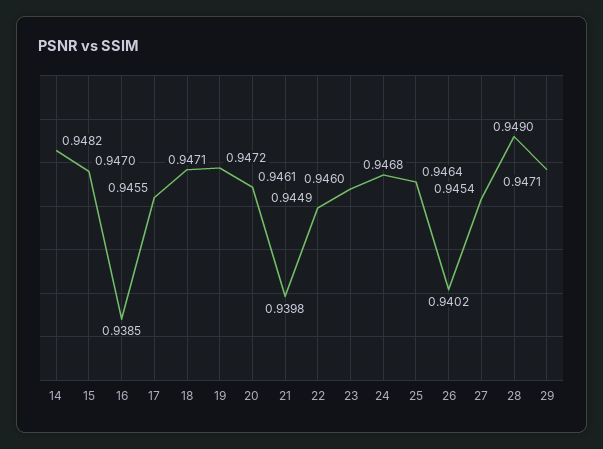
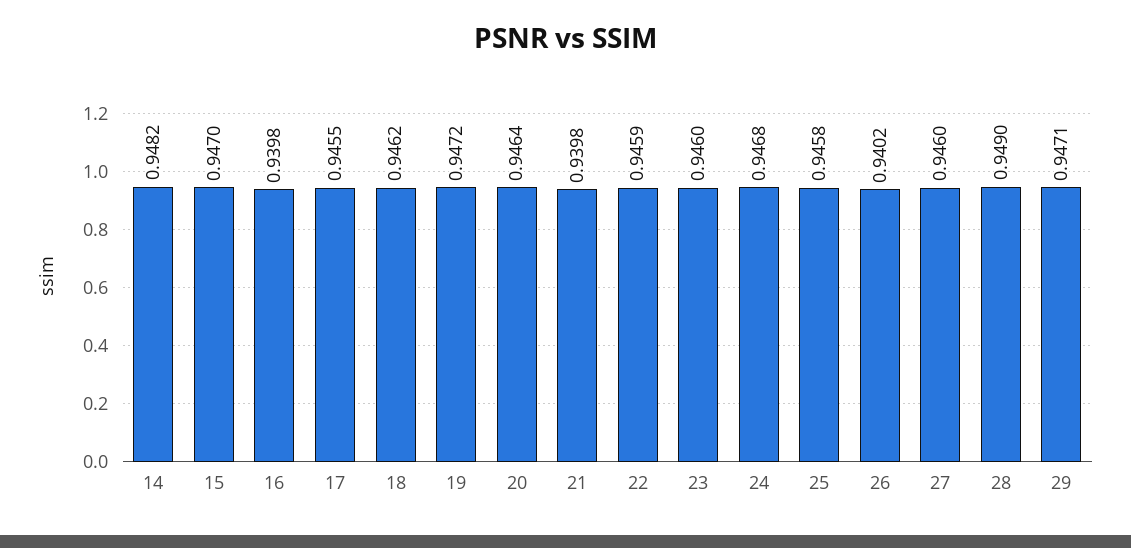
16: 0.9385 -> 0.9398
18: 0.9471 -> 0.9462
20: 0.9461 -> 0.9464
22: 0.9449 -> 0.9459
25: 0.9464 -> 0.9458
27: 0.9454 -> 0.946

